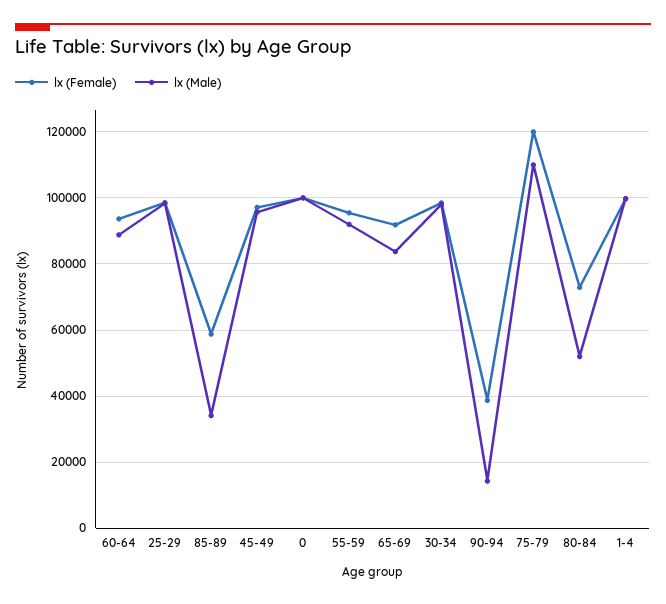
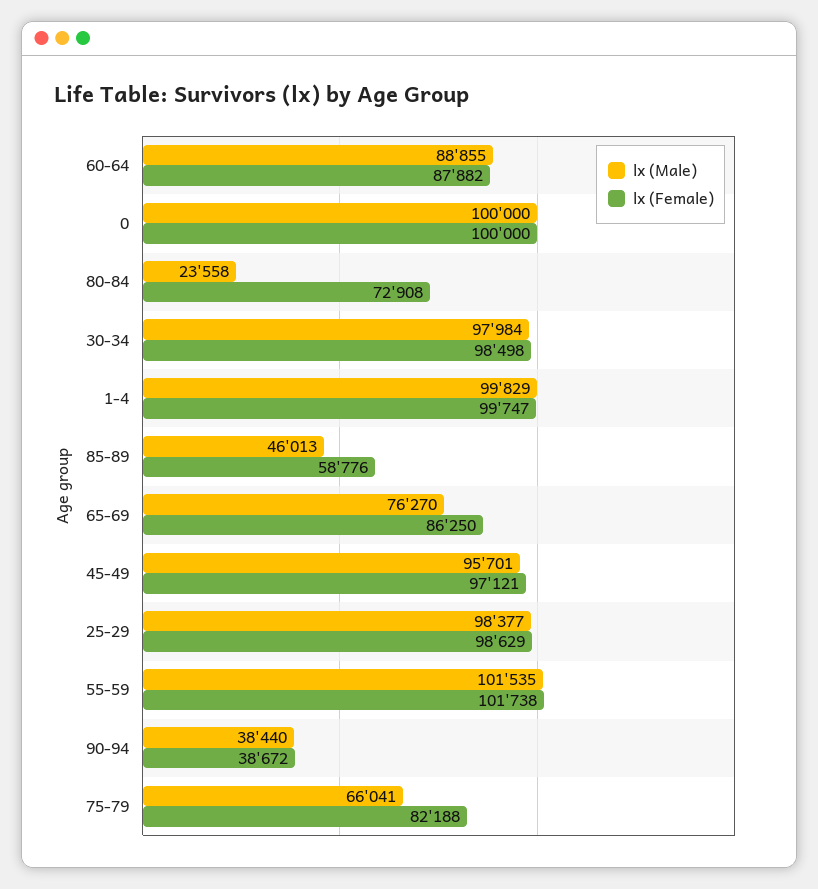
lx (Female), 60-64: 94000 -> 87882
lx (Male), 85-89: 34000 -> 46013
lx (Female), 55-59: 96000 -> 101738
lx (Male), 55-59: 92000 -> 101535
lx (Female), 65-69: 92000 -> 86250
lx (Male), 65-69: 84000 -> 76270
lx (Male), 90-94: 14000 -> 38440
lx (Female), 75-79: 120000 -> 82188
lx (Male), 75-79: 110000 -> 66041
lx (Male), 80-84: 52000 -> 23558

